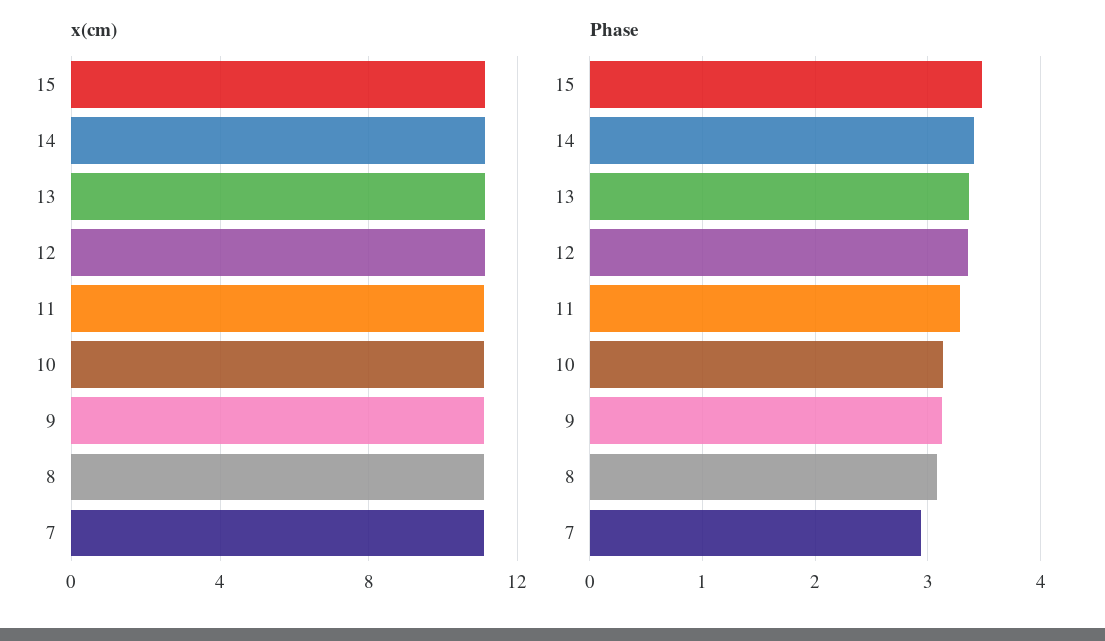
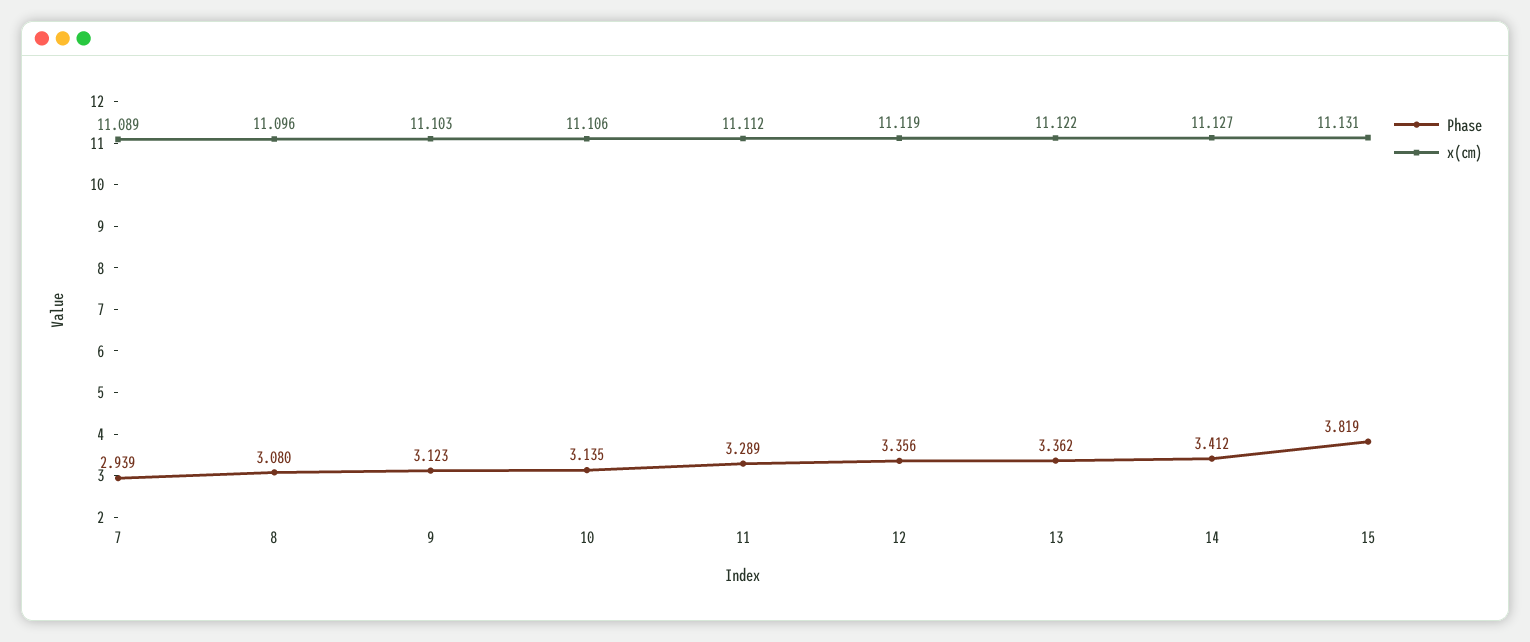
Phase, 15: 3.5 -> 3.819

